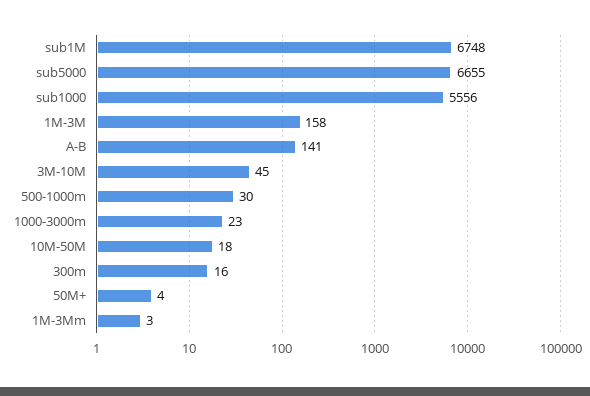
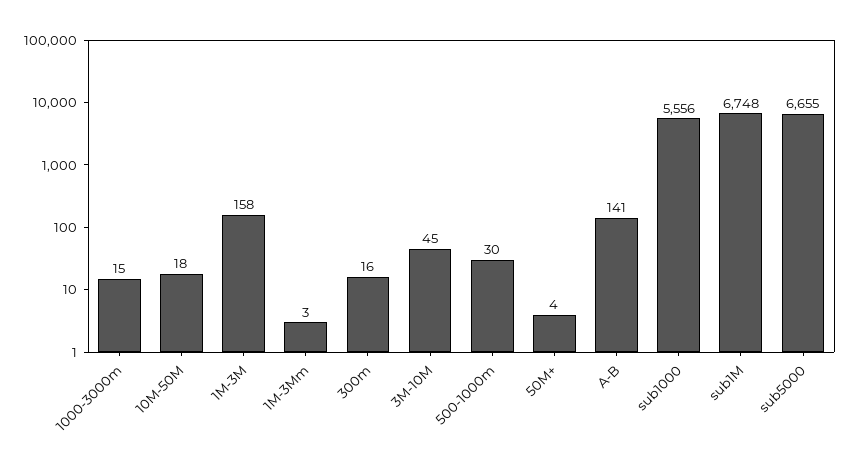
1000-3000m: 23 -> 15

